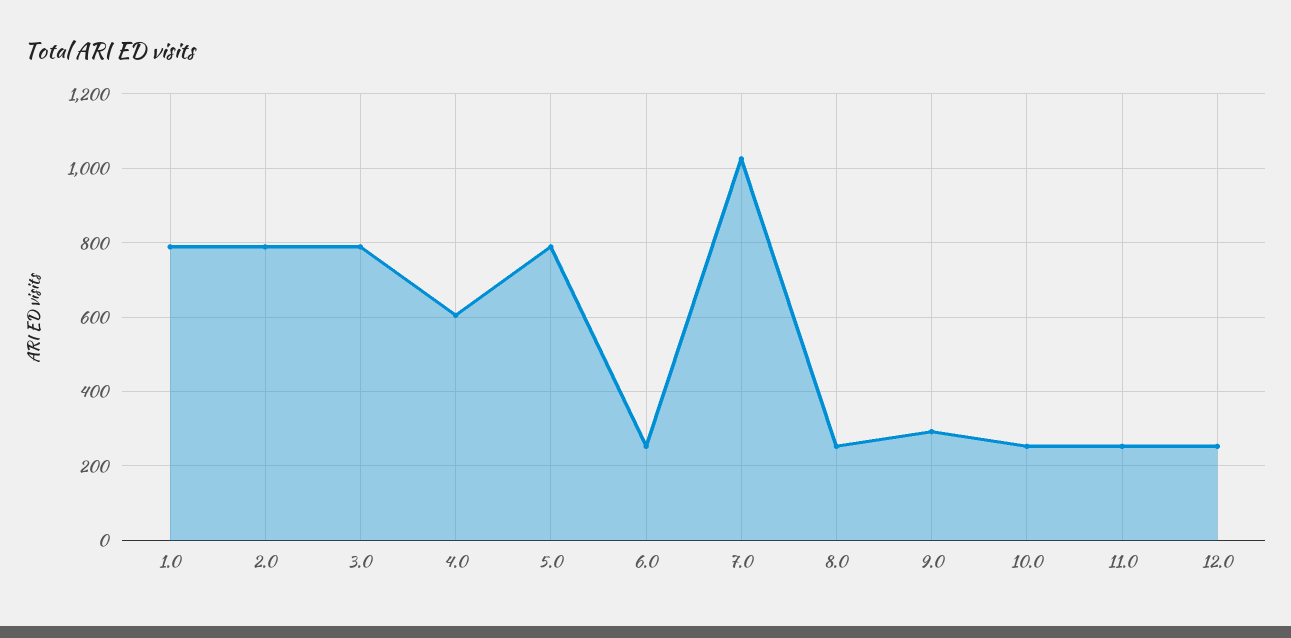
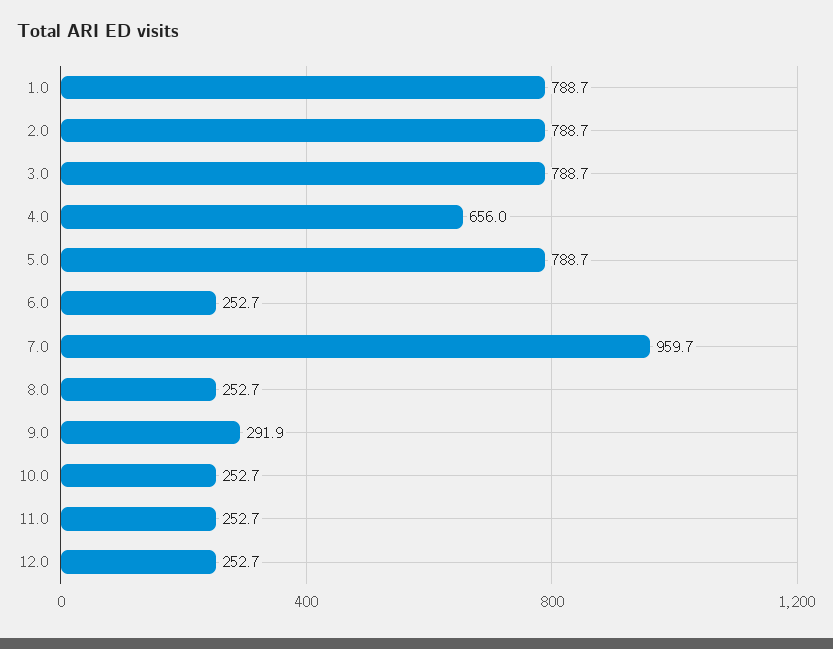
4.0: 600 -> 656
7.0: 1020 -> 959.7

